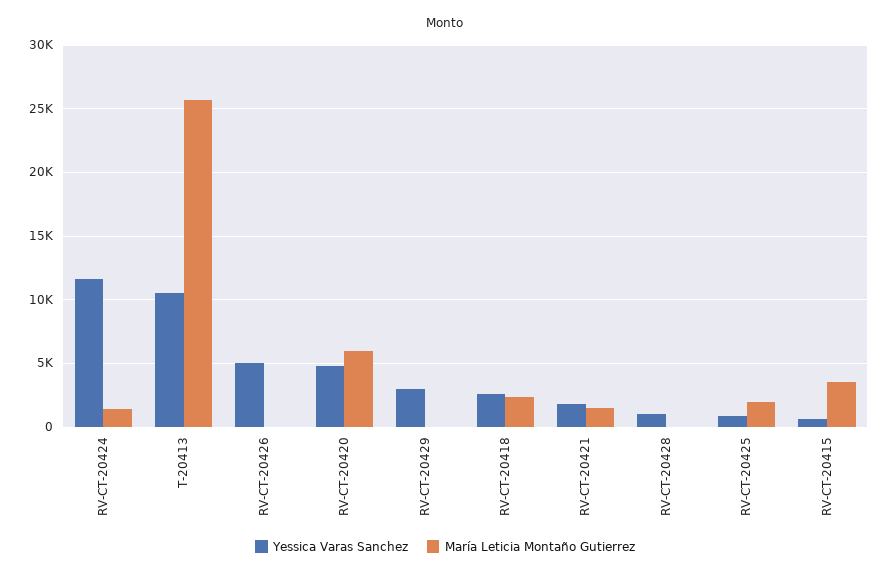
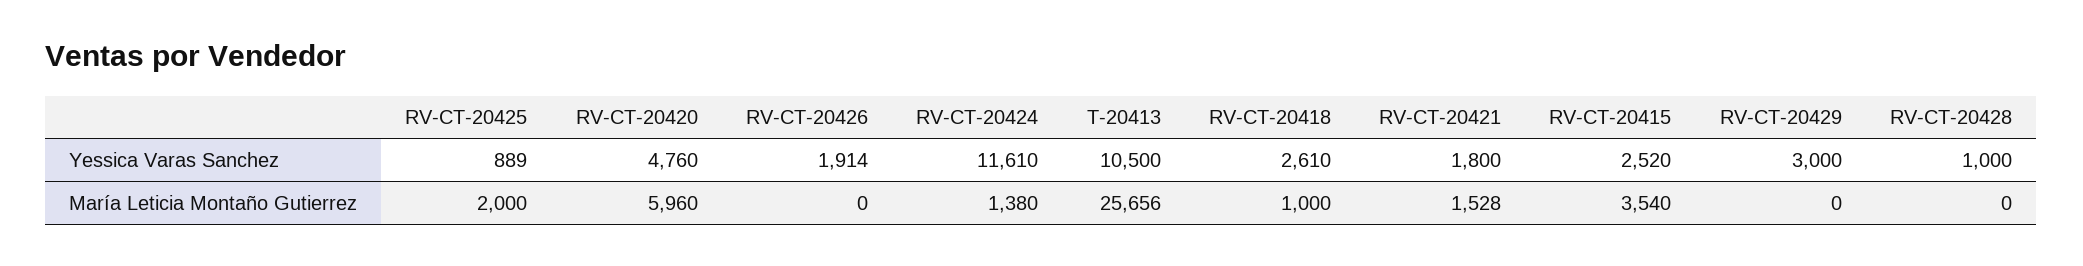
Yessica Varas Sanchez, RV-CT-20426: 5000 -> 1914
María Leticia Montaño Gutierrez, RV-CT-20418: 2500 -> 1000
Yessica Varas Sanchez, RV-CT-20415: 500 -> 2520

